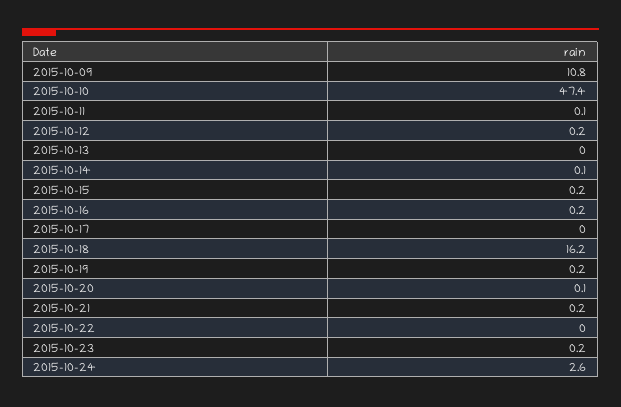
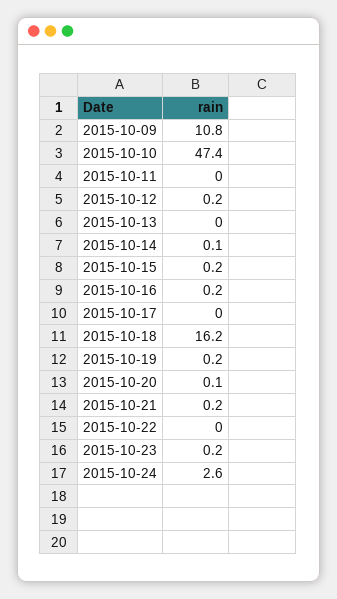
2015-10-11: 0.1 -> 0

